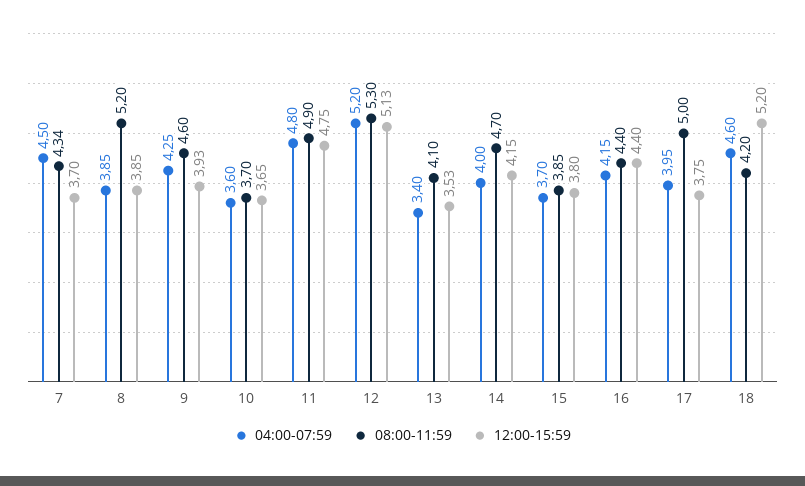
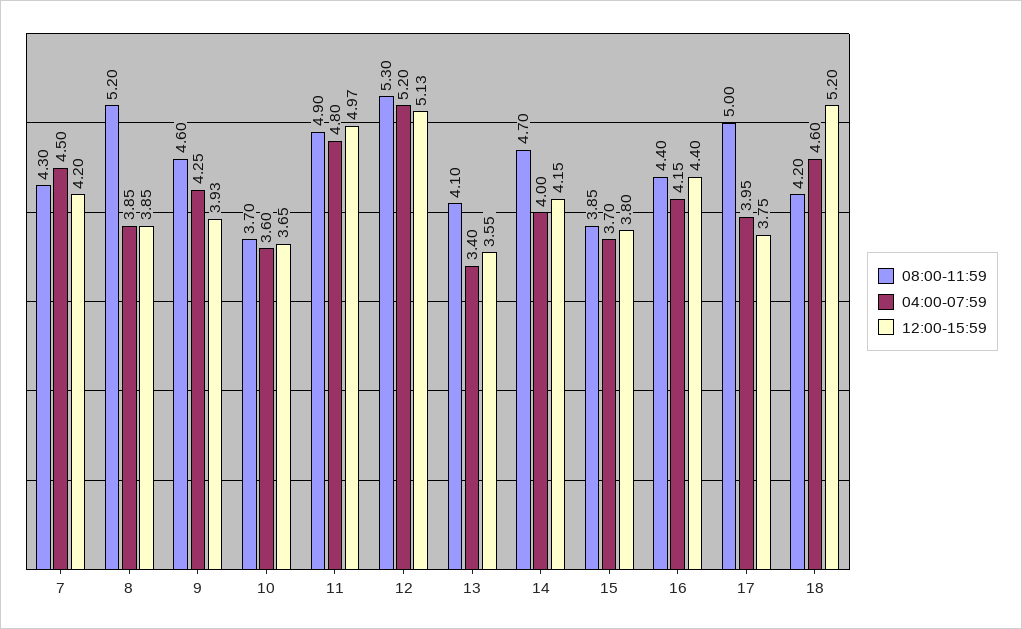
08:00-11:59, 7: 4.34 -> 4.3
12:00-15:59, 7: 3.7 -> 4.2
12:00-15:59, 11: 4.75 -> 4.97
12:00-15:59, 13: 3.53 -> 3.55

